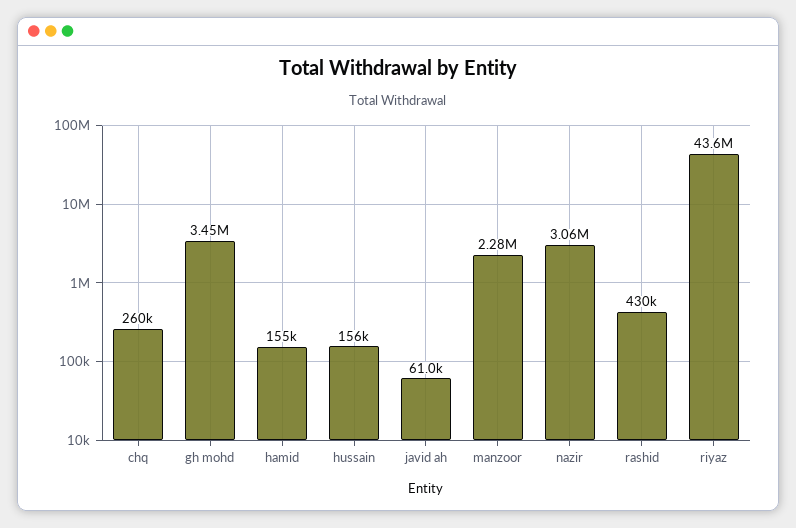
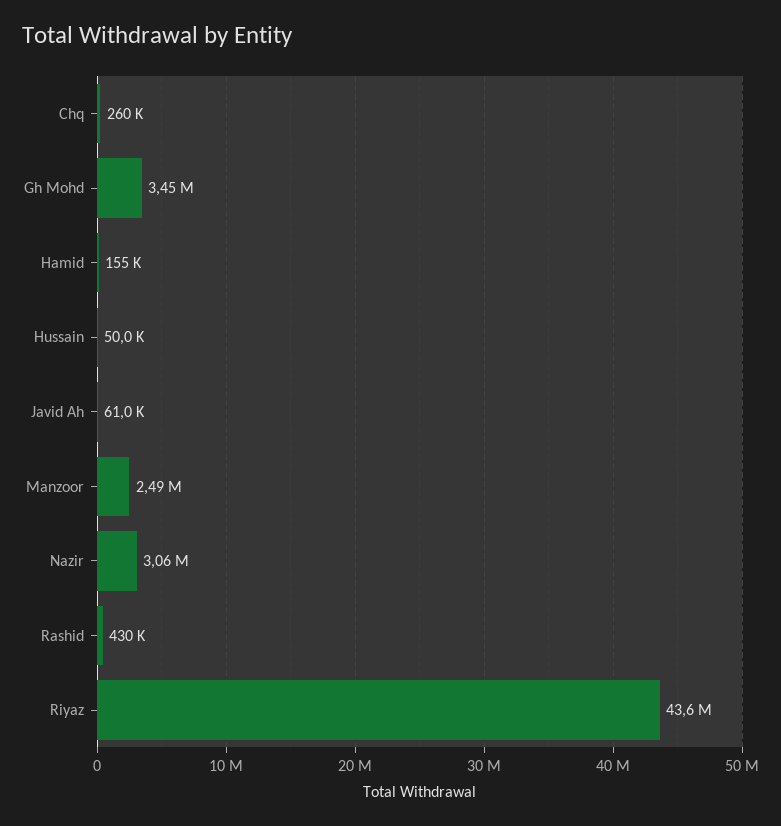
hussain: 156000 -> 50000
manzoor: 2280000 -> 2490000

